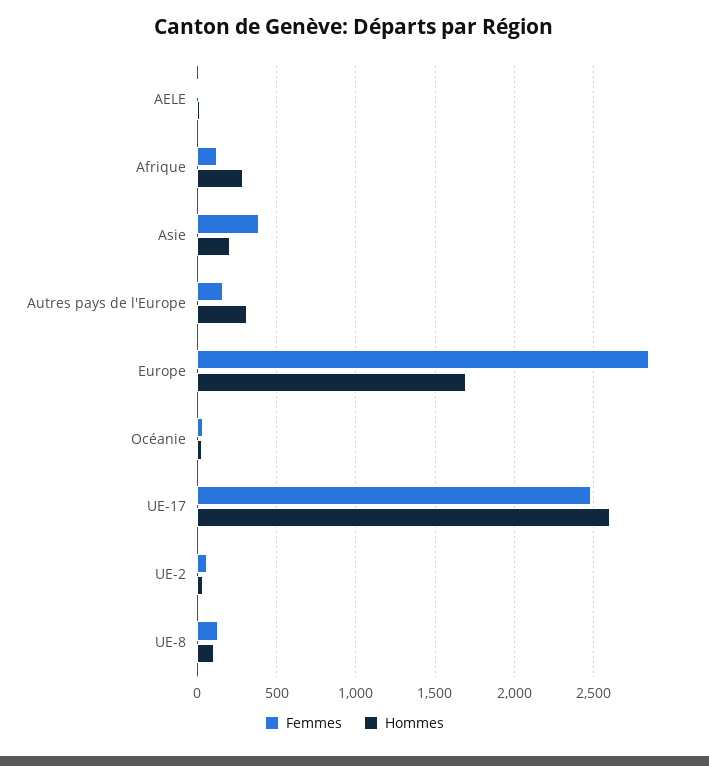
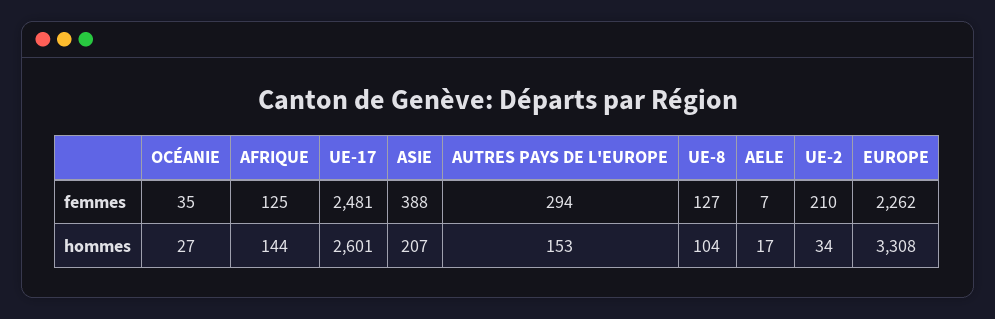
Hommes, Afrique: 300 -> 144
Femmes, Autres pays de l'Europe: 150 -> 294
Hommes, Autres pays de l'Europe: 300 -> 153
Femmes, Europe: 2850 -> 2262
Hommes, Europe: 1700 -> 3308
Femmes, UE-2: 50 -> 210

